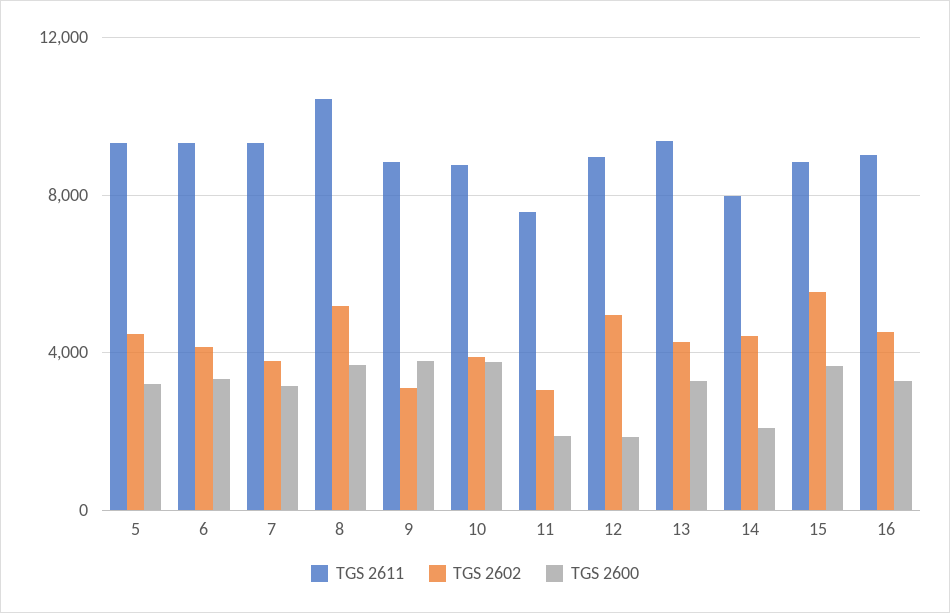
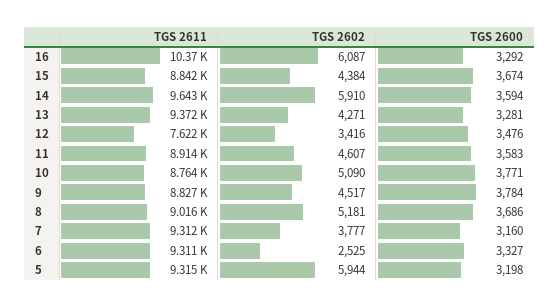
TGS 2602, 5: 4500 -> 5944
TGS 2602, 6: 4000 -> 2525
TGS 2611, 8: 10500 -> 9016
TGS 2602, 9: 3000 -> 4517
TGS 2602, 10: 4000 -> 5090
TGS 2611, 11: 7500 -> 8914
TGS 2602, 11: 3000 -> 4607
TGS 2600, 11: 2000 -> 3583
TGS 2611, 12: 9000 -> 7622
TGS 2602, 12: 5000 -> 3416
TGS 2600, 12: 2000 -> 3476
TGS 2611, 14: 8000 -> 9643
TGS 2602, 14: 4500 -> 5910
TGS 2600, 14: 2000 -> 3594
TGS 2602, 15: 5500 -> 4384
TGS 2611, 16: 9000 -> 10370
TGS 2602, 16: 4500 -> 6087

